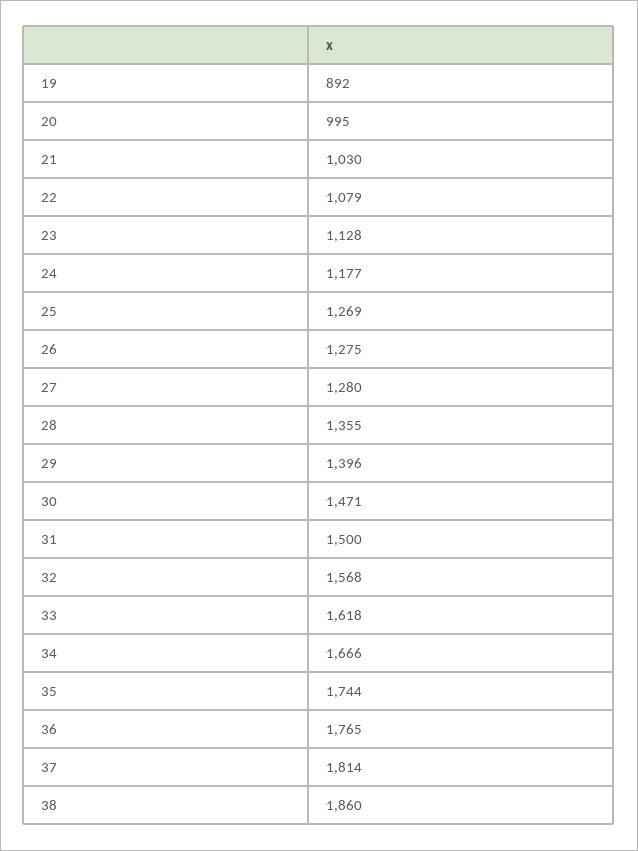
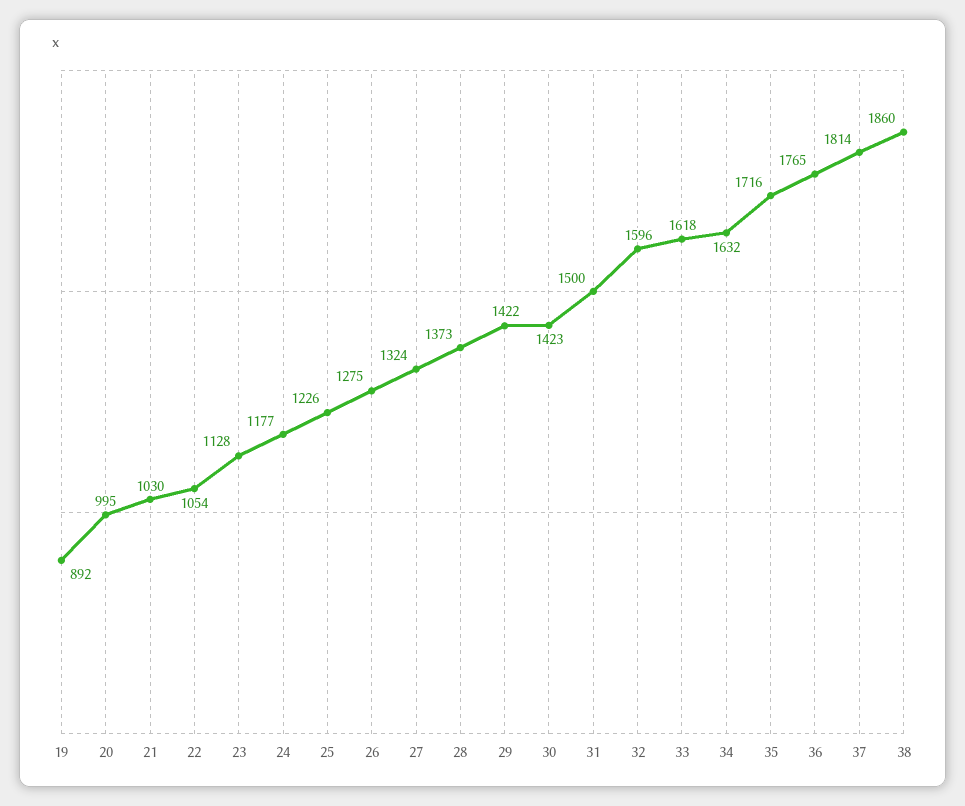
22: 1079 -> 1054
25: 1269 -> 1226
27: 1280 -> 1324
28: 1355 -> 1373
29: 1396 -> 1422
30: 1471 -> 1423
32: 1568 -> 1596
34: 1666 -> 1632
35: 1744 -> 1716

